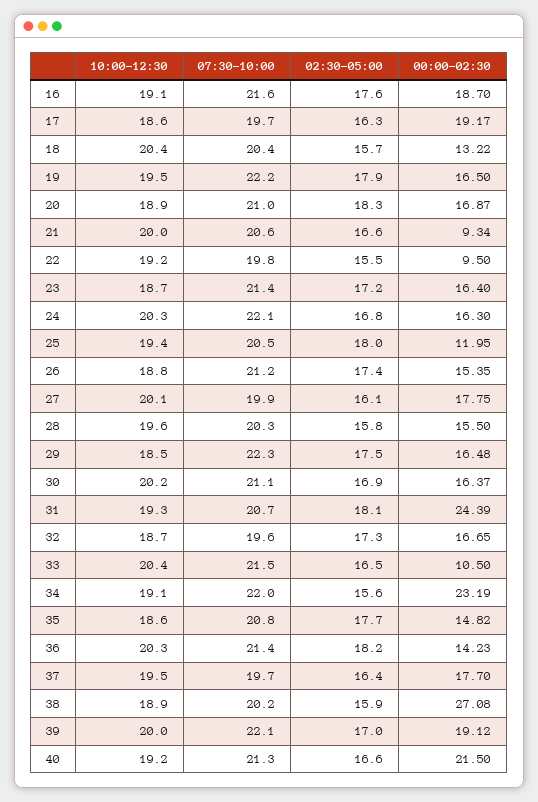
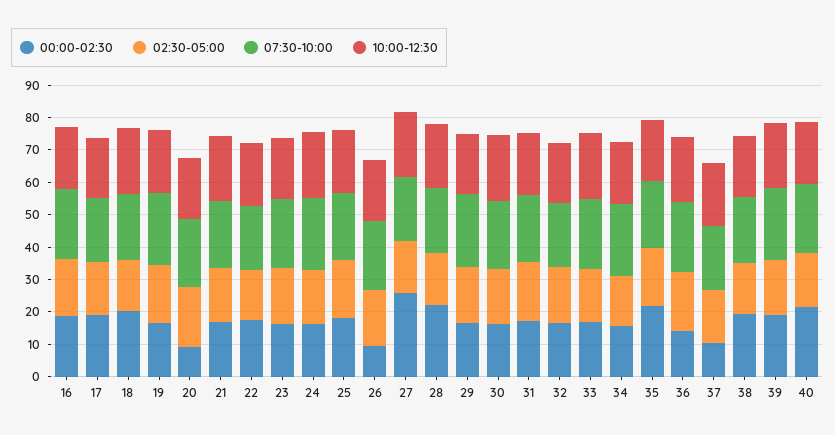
00:00-02:30, 18: 13.22 -> 20
00:00-02:30, 20: 16.87 -> 10
00:00-02:30, 21: 9.34 -> 17.5
00:00-02:30, 22: 9.5 -> 17.5
00:00-02:30, 25: 11.95 -> 17.5
00:00-02:30, 26: 15.35 -> 10
00:00-02:30, 27: 17.75 -> 25
00:00-02:30, 28: 15.5 -> 22.5
00:00-02:30, 31: 24.39 -> 17.5
00:00-02:30, 33: 10.5 -> 17.5
00:00-02:30, 34: 23.19 -> 15
00:00-02:30, 35: 14.82 -> 22.5
00:00-02:30, 37: 17.7 -> 10
00:00-02:30, 38: 27.08 -> 20

